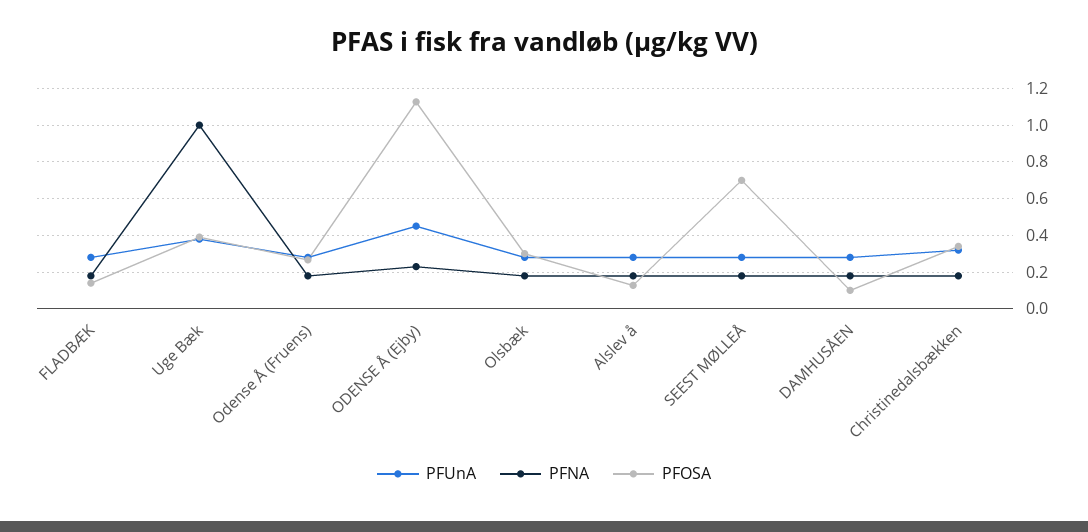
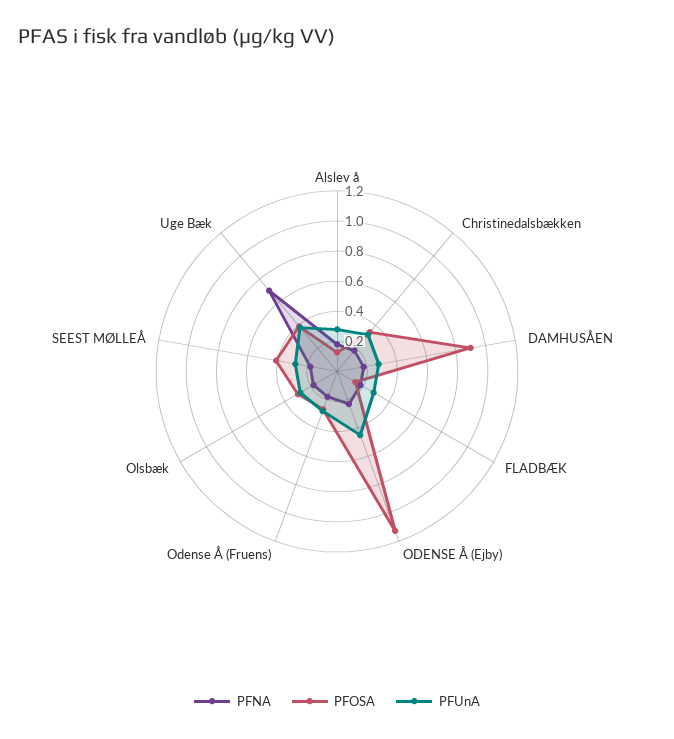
PFNA, Uge Bæk: 1 -> 0.7
PFOSA, SEEST MØLLEÅ: 0.7 -> 0.4
PFOSA, DAMHUSÅEN: 0.1 -> 0.9

